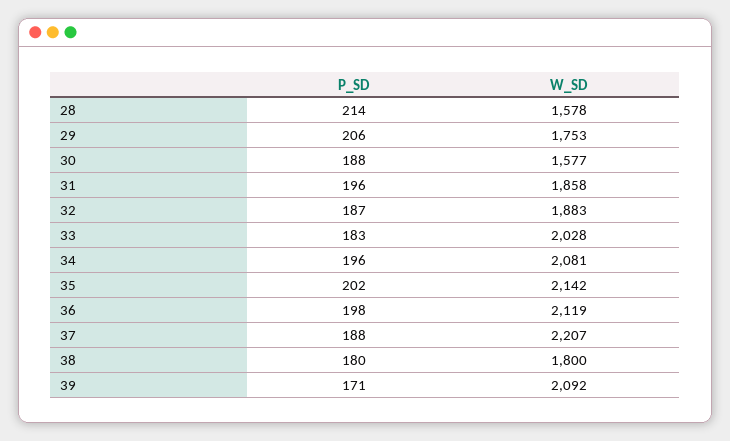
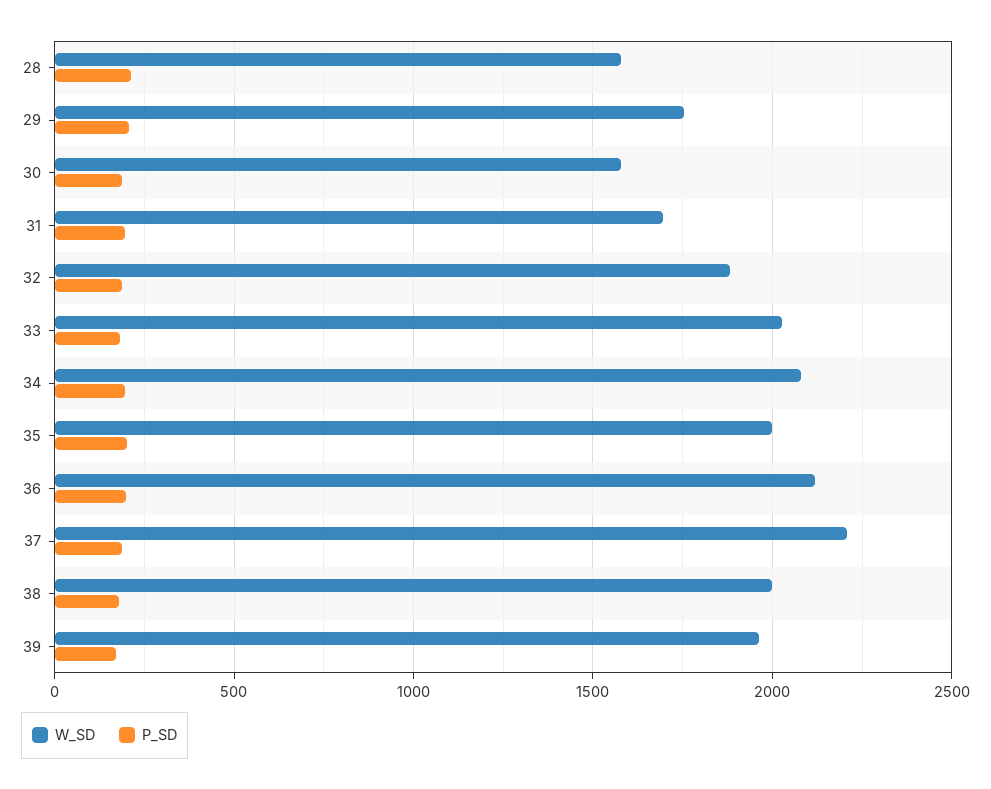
W_SD, 31: 1858 -> 1700
W_SD, 35: 2142 -> 2000
W_SD, 38: 1800 -> 2000
W_SD, 39: 2092 -> 1950

